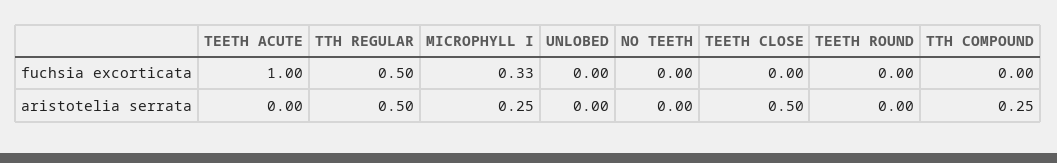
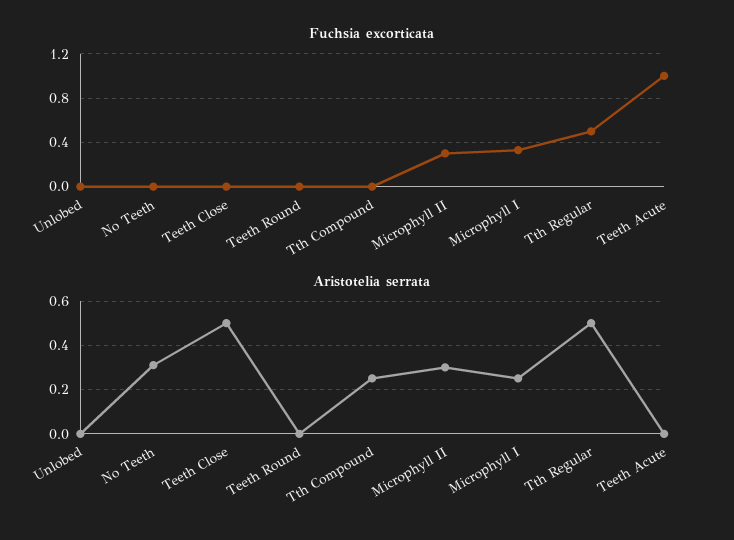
aristotelia serrata, NO TEETH: 0 -> 0.3
fuchsia excorticata, Microphyll II: none -> 0.3
aristotelia serrata, Microphyll II: none -> 0.3

